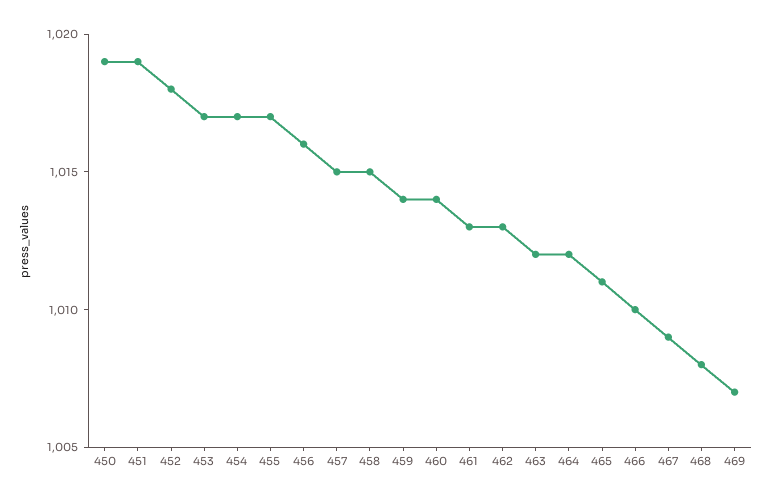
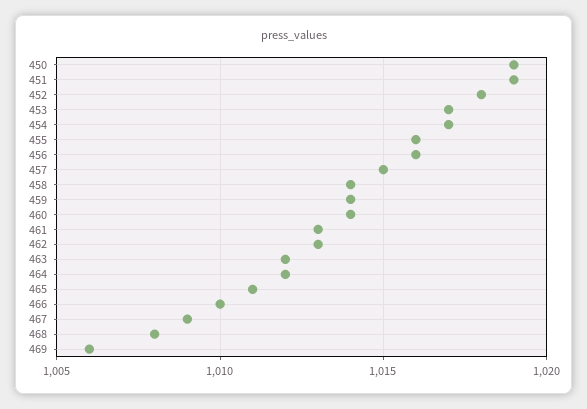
455: 1017 -> 1016
458: 1015 -> 1014
469: 1007 -> 1006

